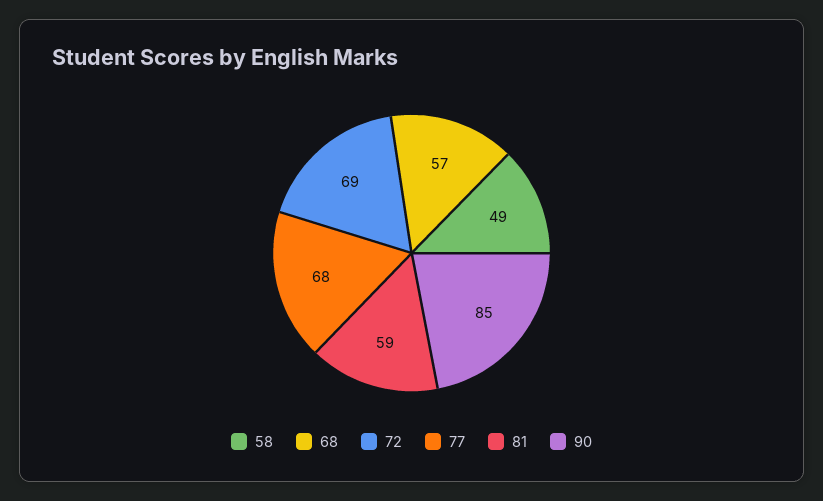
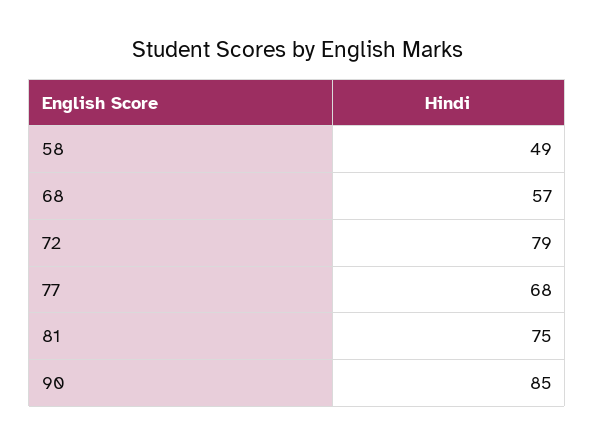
72: 69 -> 79
81: 59 -> 75

